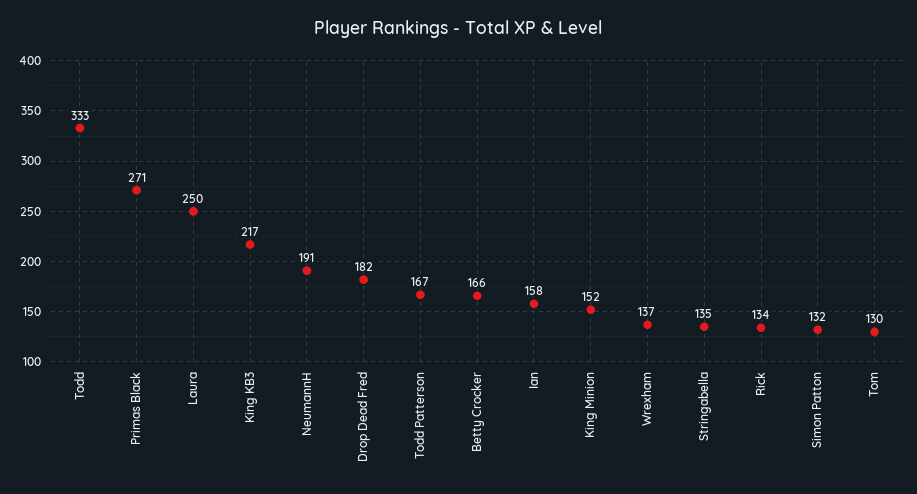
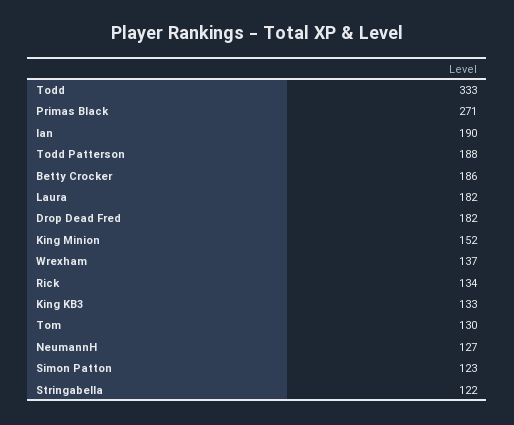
Laura: 250 -> 182
King KB3: 217 -> 133
NeumannH: 191 -> 127
Todd Patterson: 167 -> 188
Betty Crocker: 166 -> 186
Ian: 158 -> 190
Stringabella: 135 -> 122
Simon Patton: 132 -> 123

